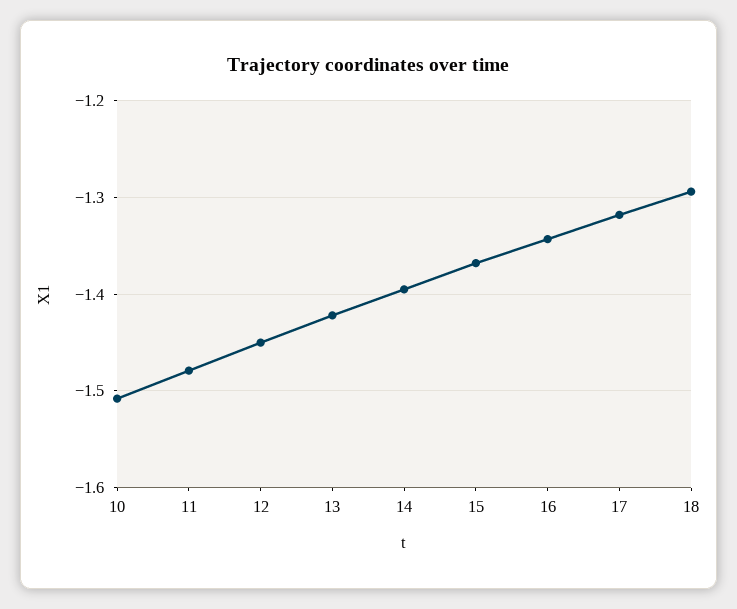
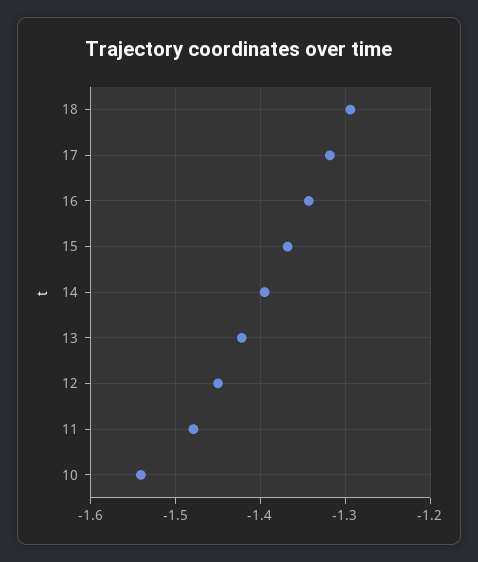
10: -1.51 -> -1.54

